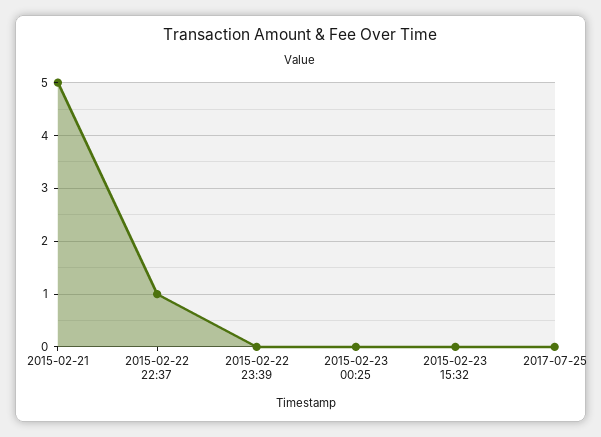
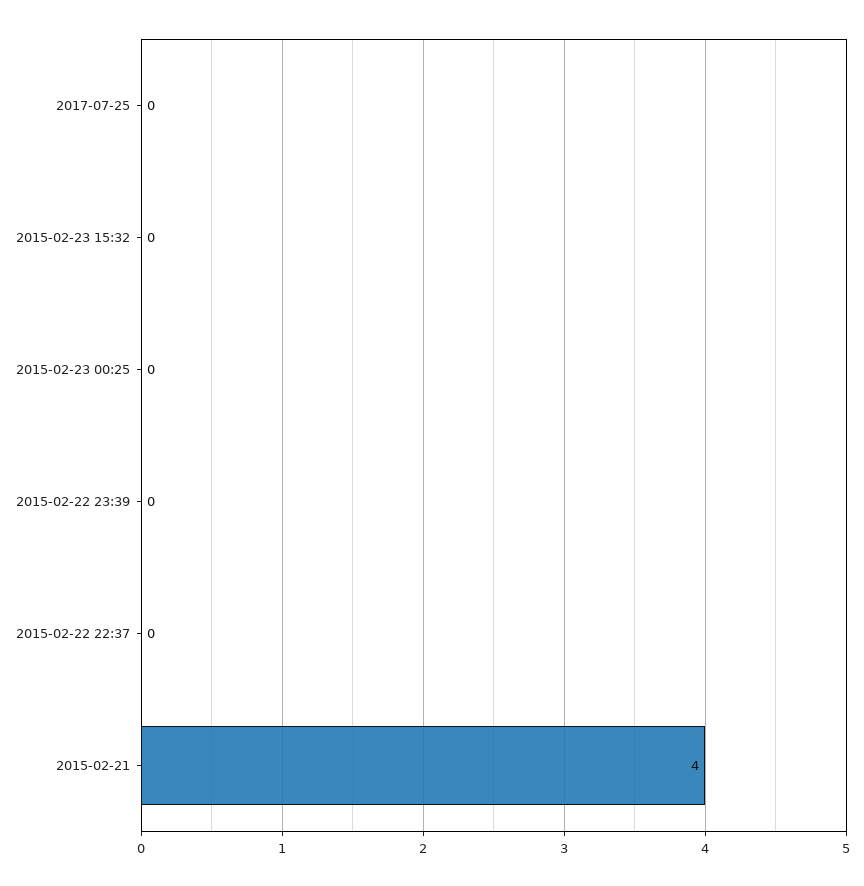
2015-02-21: 5 -> 4
2015-02-22 22:37: 1 -> 0

